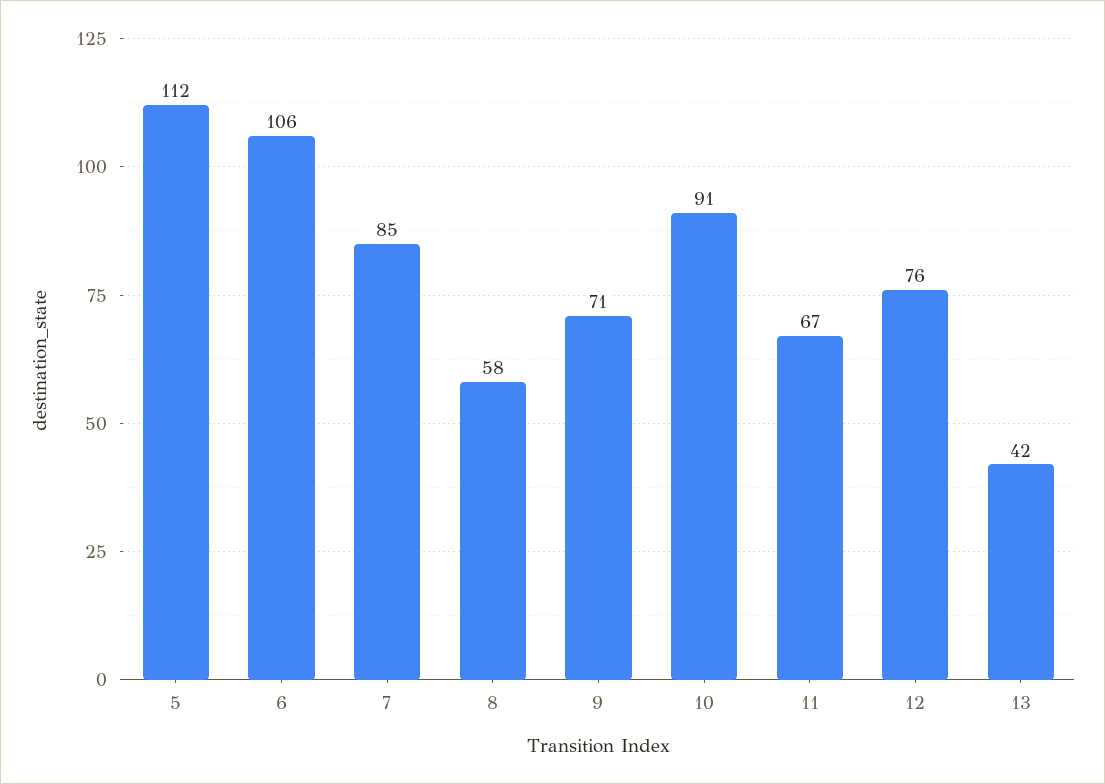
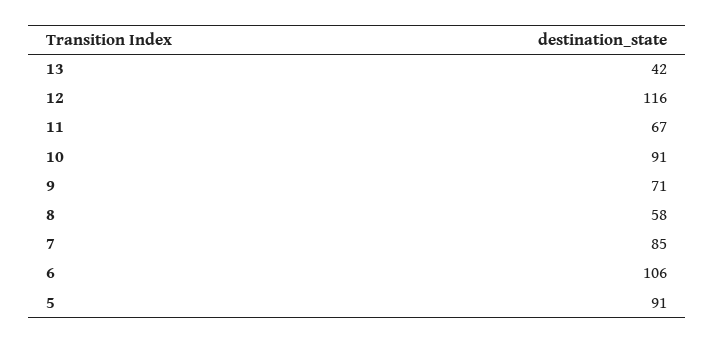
5: 112 -> 91
12: 76 -> 116

